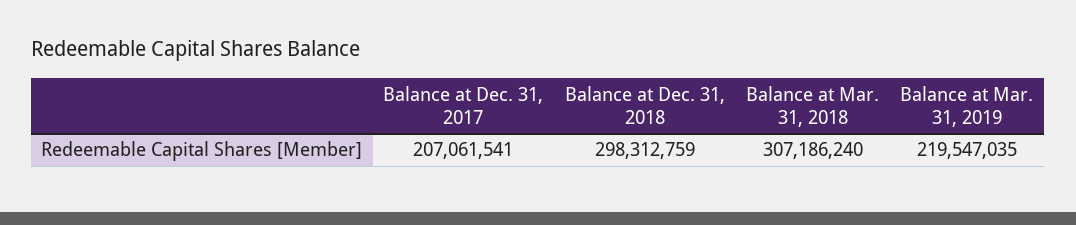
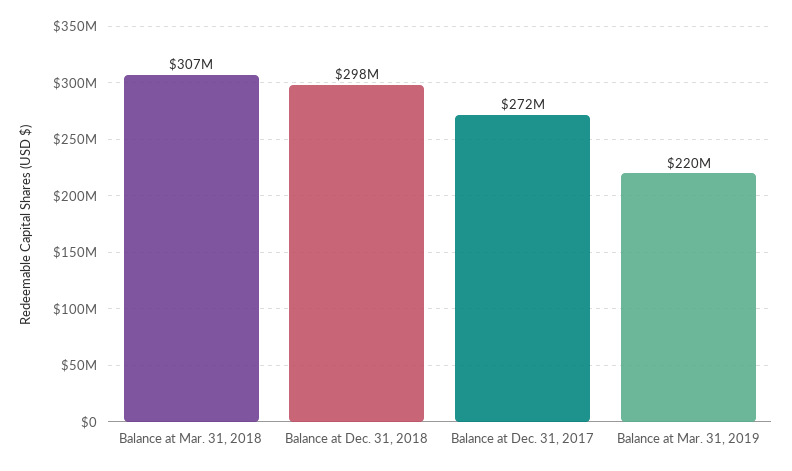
Balance at Dec. 31, 2017: 207061541 -> 272000000

